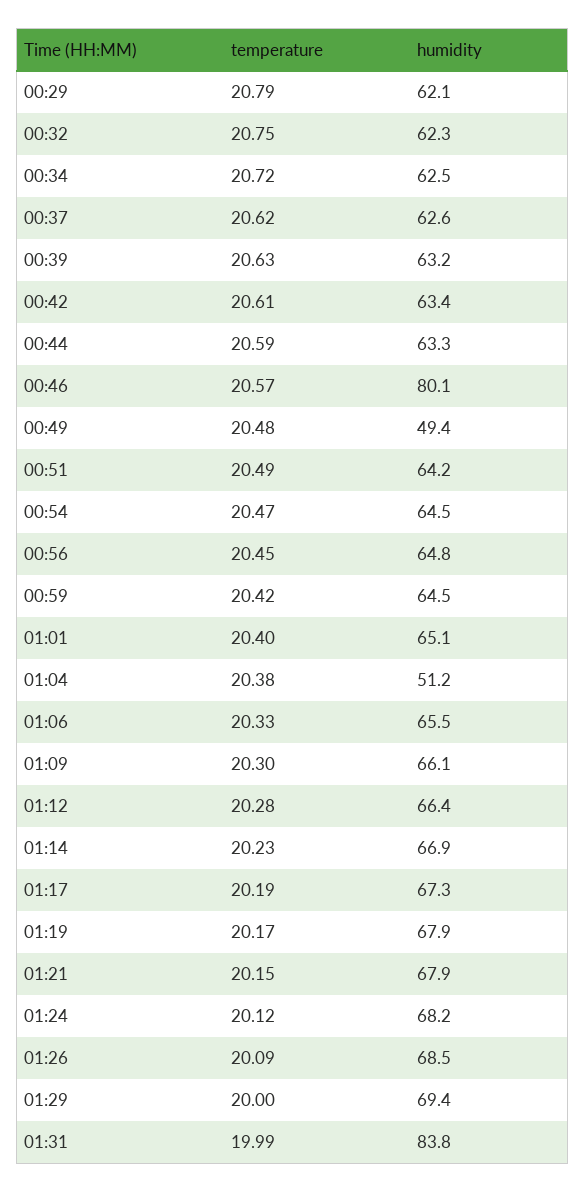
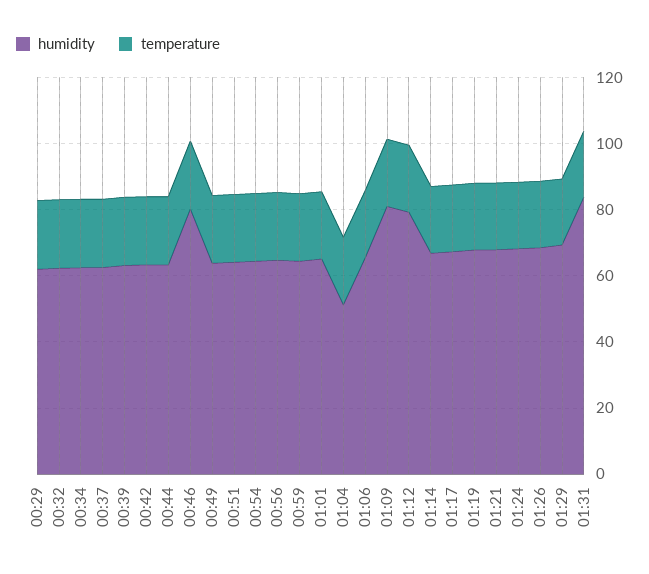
humidity, 00:49: 49.4 -> 65
humidity, 01:09: 66.1 -> 80
humidity, 01:12: 66.4 -> 80

